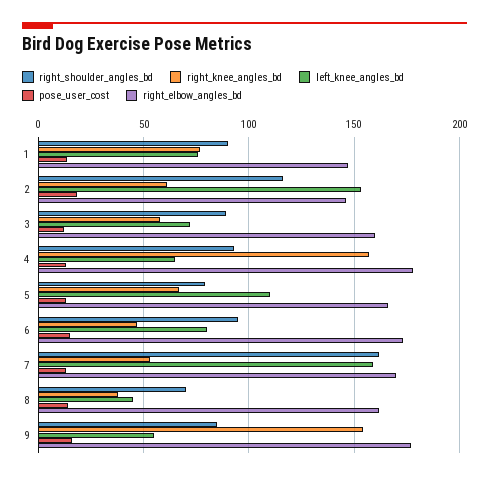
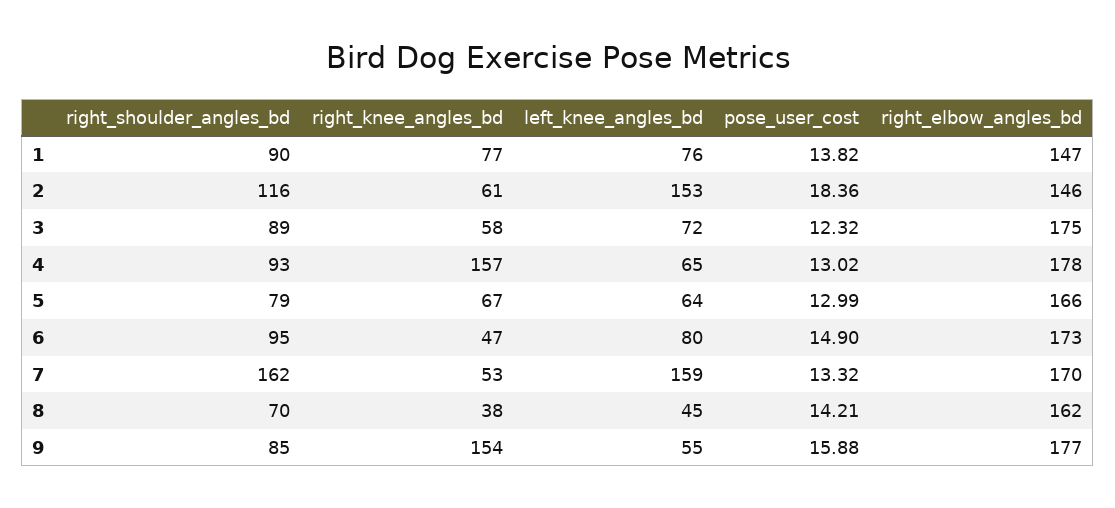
right_elbow_angles_bd, 3: 160 -> 175
left_knee_angles_bd, 5: 110 -> 64

